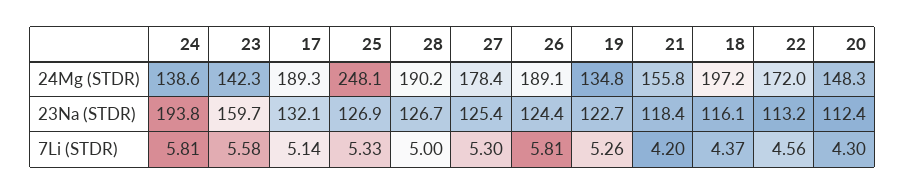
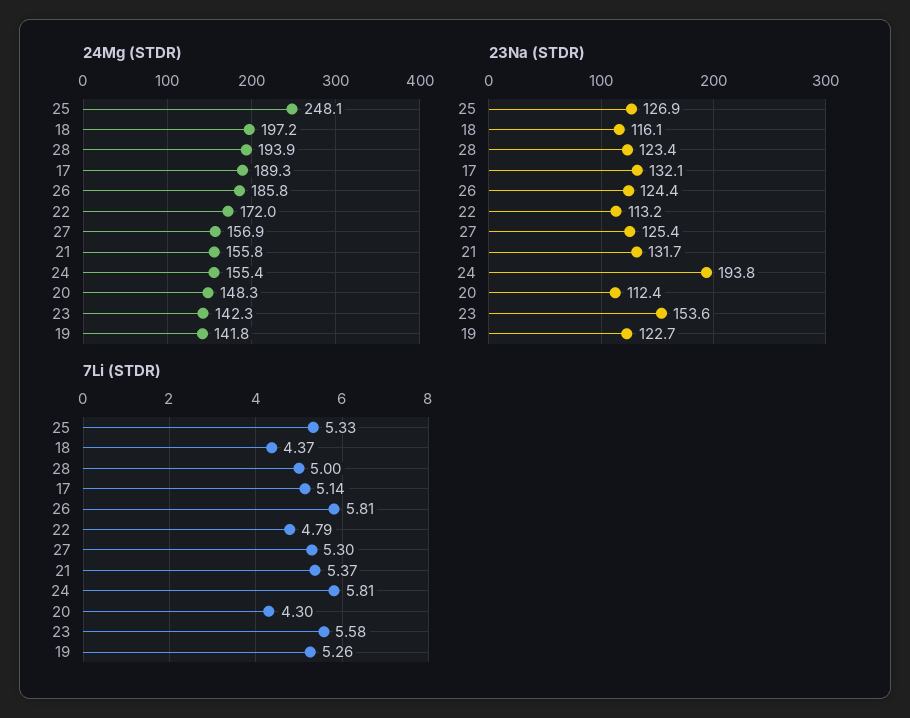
24Mg (STDR), 24: 138.6 -> 155.4
24Mg (STDR), 28: 190.2 -> 193.9
24Mg (STDR), 27: 178.4 -> 156.9
24Mg (STDR), 26: 189.1 -> 185.8
24Mg (STDR), 19: 134.8 -> 141.8
23Na (STDR), 23: 159.7 -> 153.6
23Na (STDR), 28: 126.7 -> 123.4
23Na (STDR), 21: 118.4 -> 131.7
7Li (STDR), 21: 4.2 -> 5.37
7Li (STDR), 22: 4.56 -> 4.79

